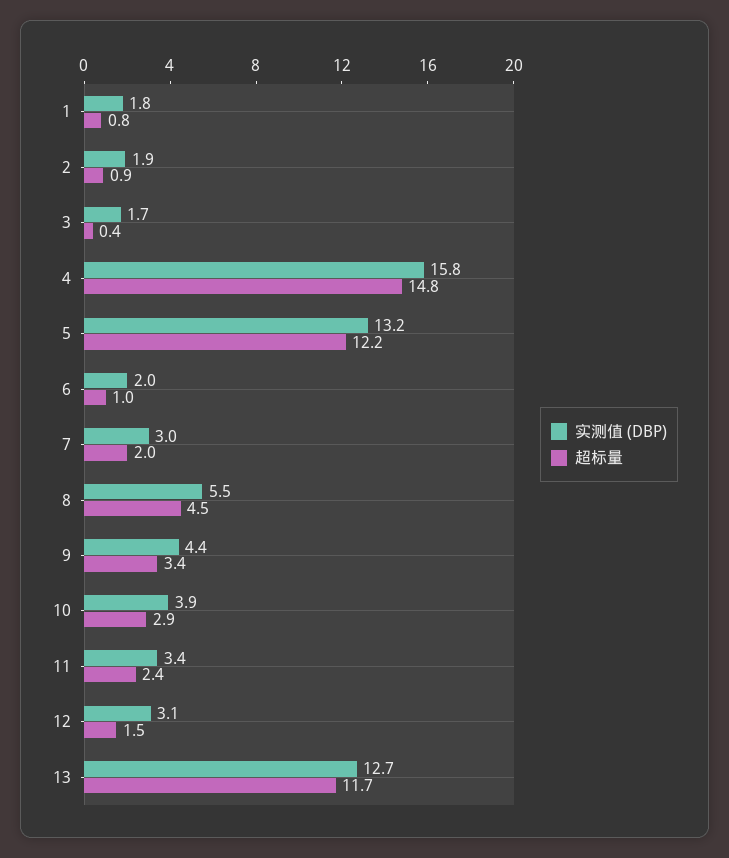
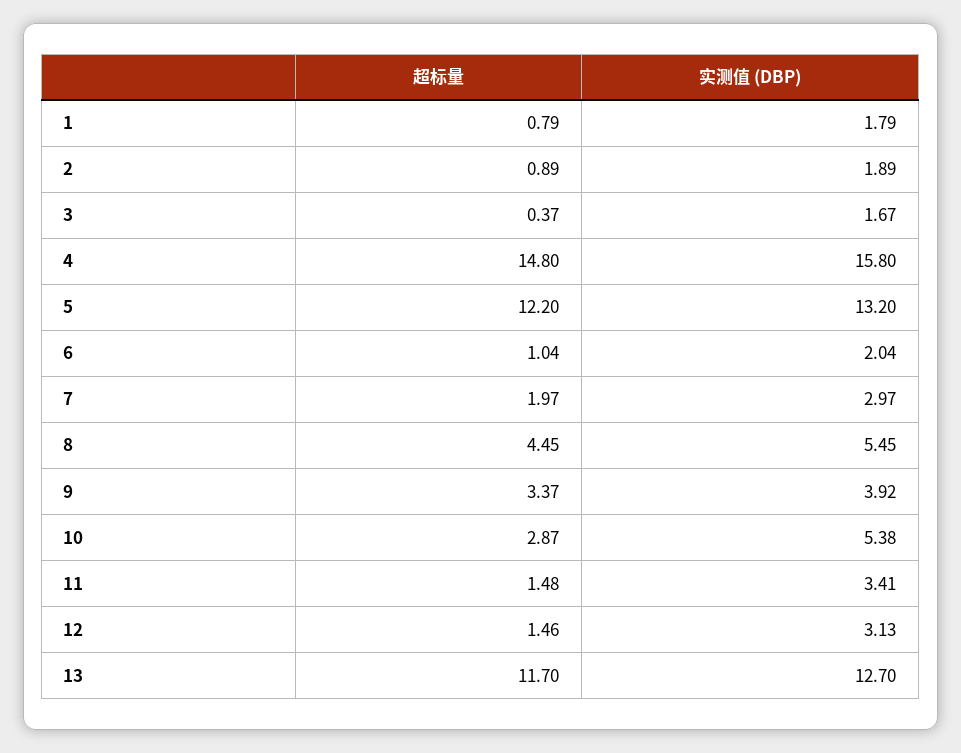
实测值 (DBP), 9: 4.4 -> 3.92
实测值 (DBP), 10: 3.9 -> 5.38
超标量, 11: 2.4 -> 1.48

